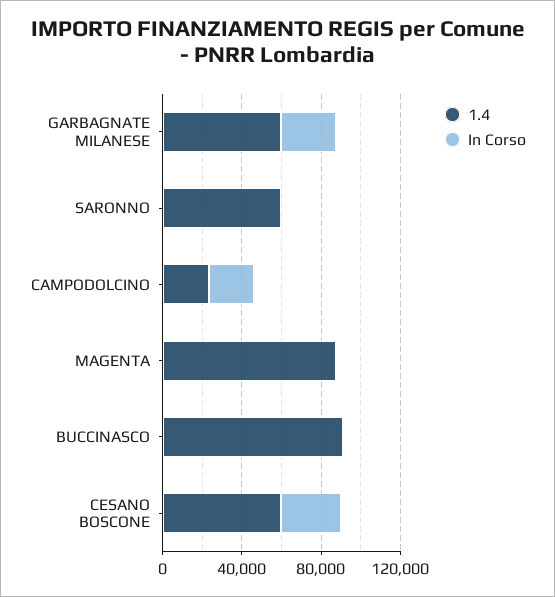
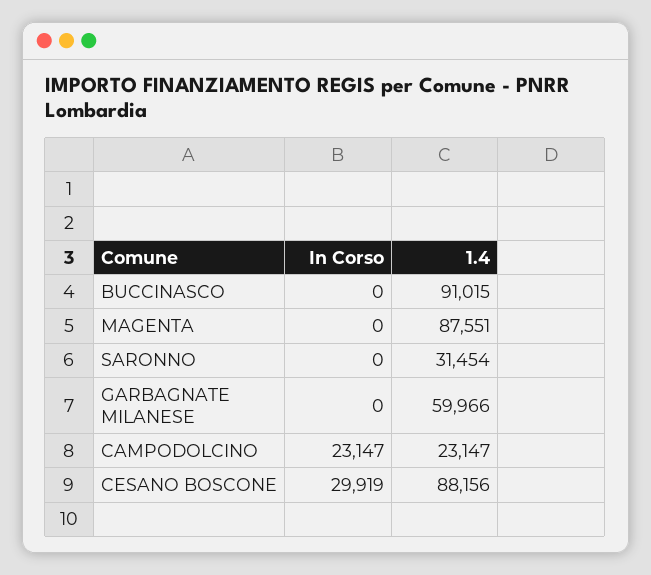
In Corso, GARBAGNATE MILANESE: 30000 -> 0
1.4, SARONNO: 60000 -> 31454
1.4, CESANO BOSCONE: 60000 -> 88156

